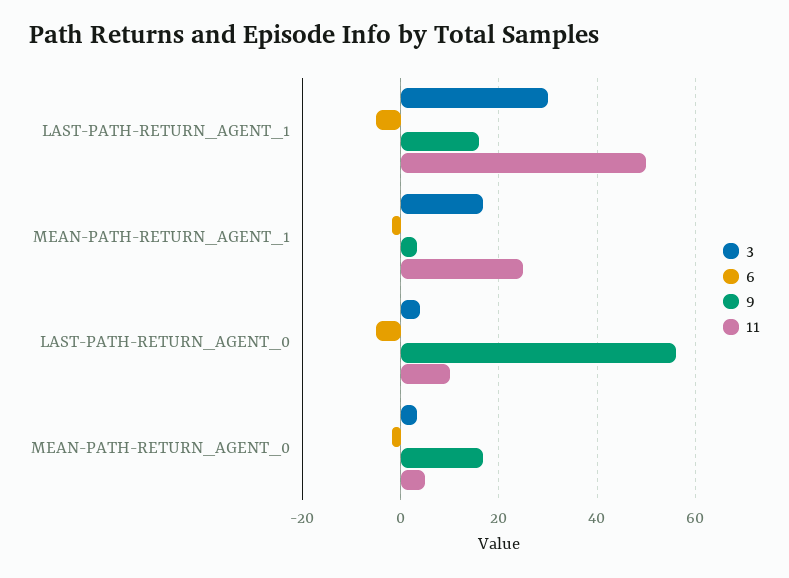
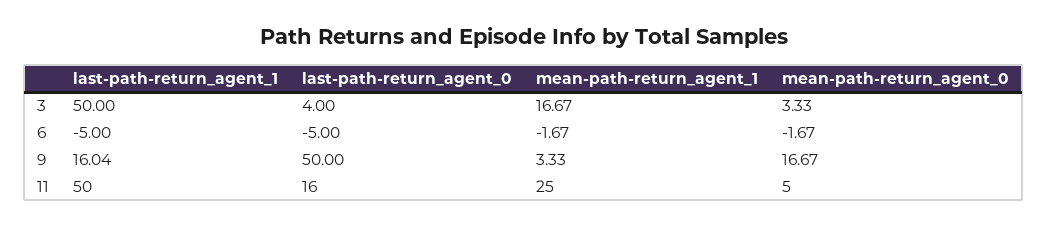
3, LAST-PATH-RETURN_AGENT_1: 30 -> 50
9, LAST-PATH-RETURN_AGENT_0: 56 -> 50
11, LAST-PATH-RETURN_AGENT_0: 10 -> 16

